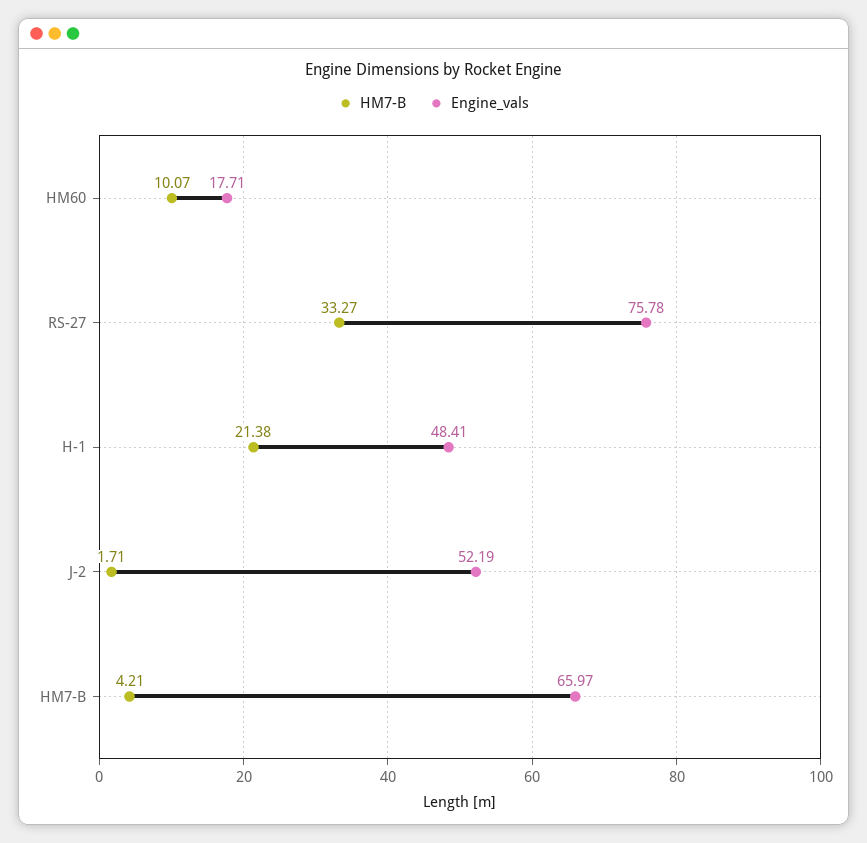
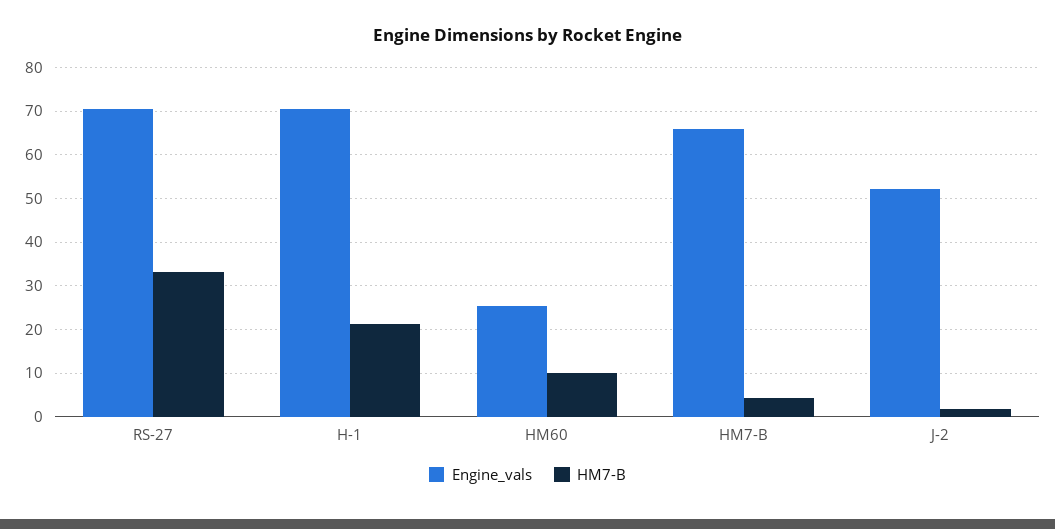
Engine_vals, HM60: 17.71 -> 26
Engine_vals, RS-27: 75.78 -> 70
Engine_vals, H-1: 48.41 -> 70

